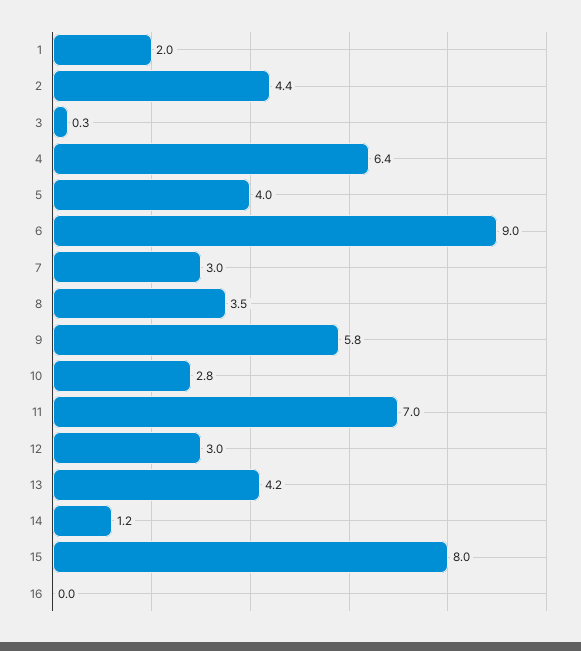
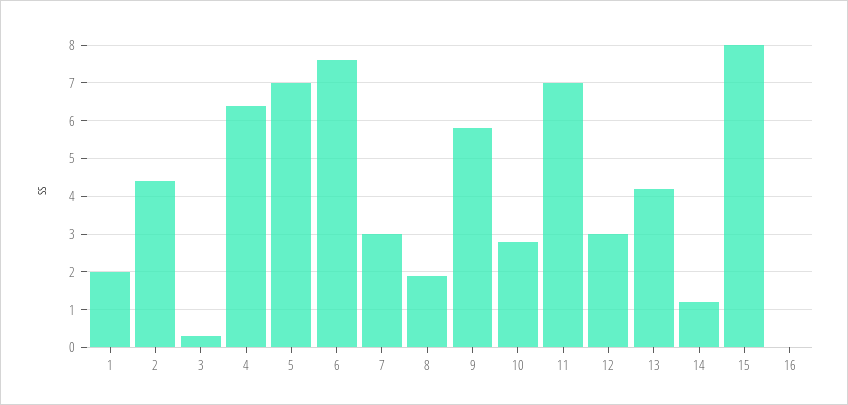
5: 4 -> 7
6: 9 -> 7.5
8: 3.5 -> 2

